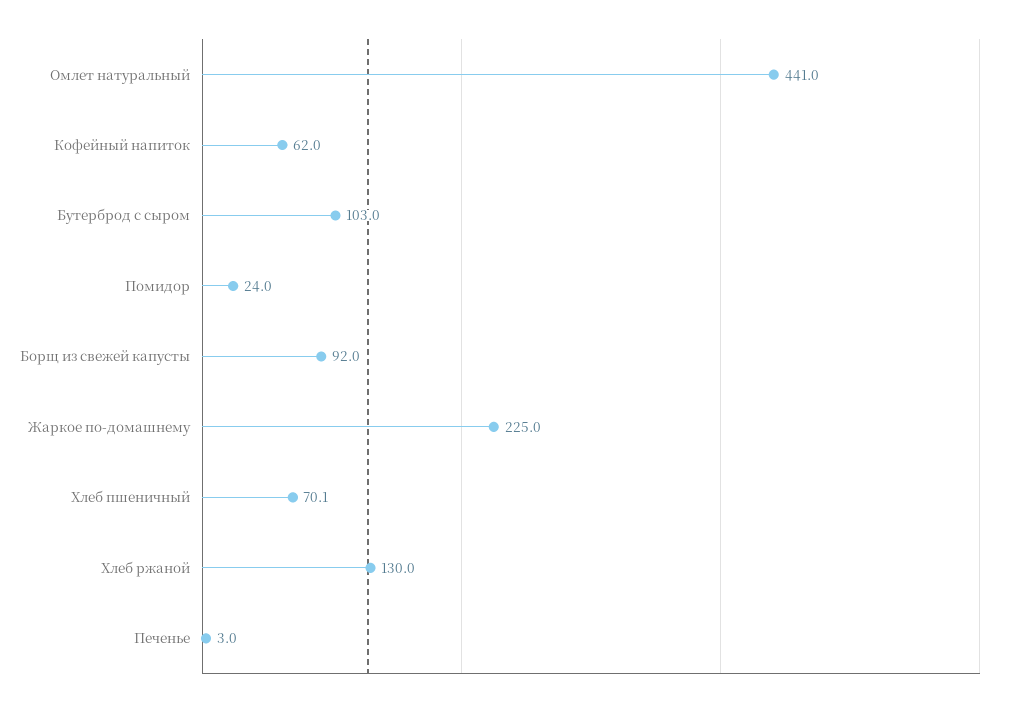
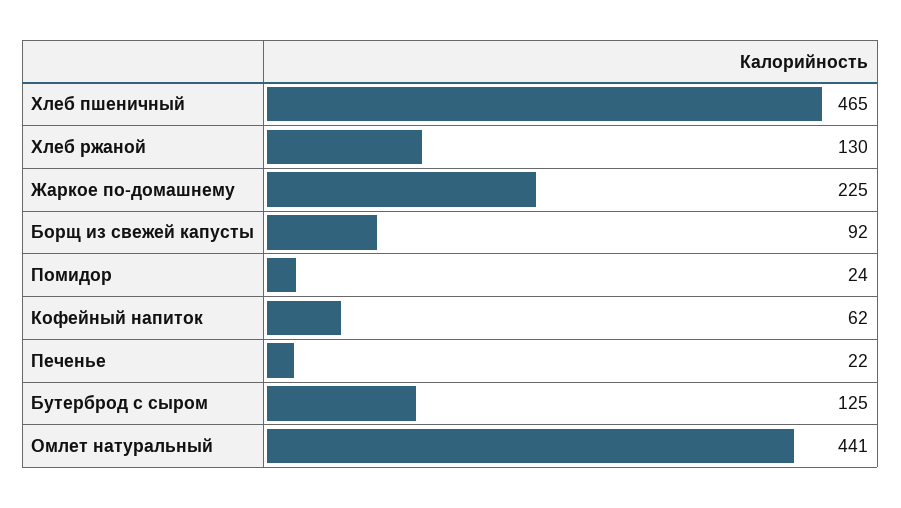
Бутерброд с сыром: 103 -> 125
Хлеб пшеничный: 70.1 -> 465
Печенье: 3 -> 22

